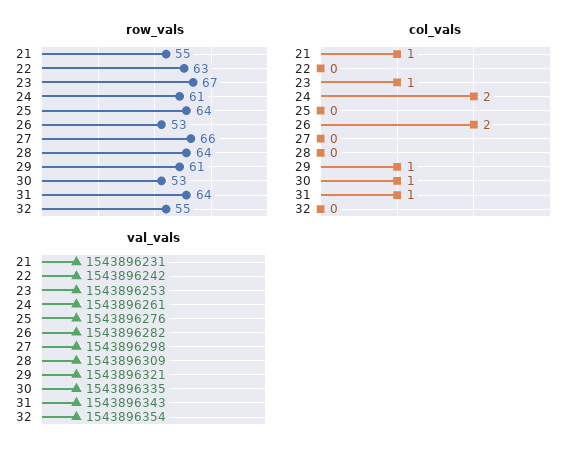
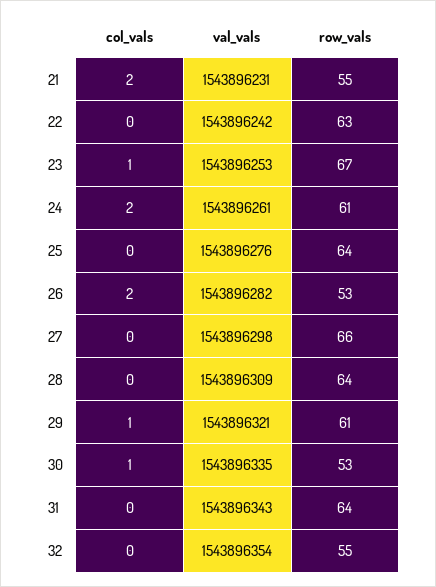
col_vals, 21: 1 -> 2
col_vals, 31: 1 -> 0

